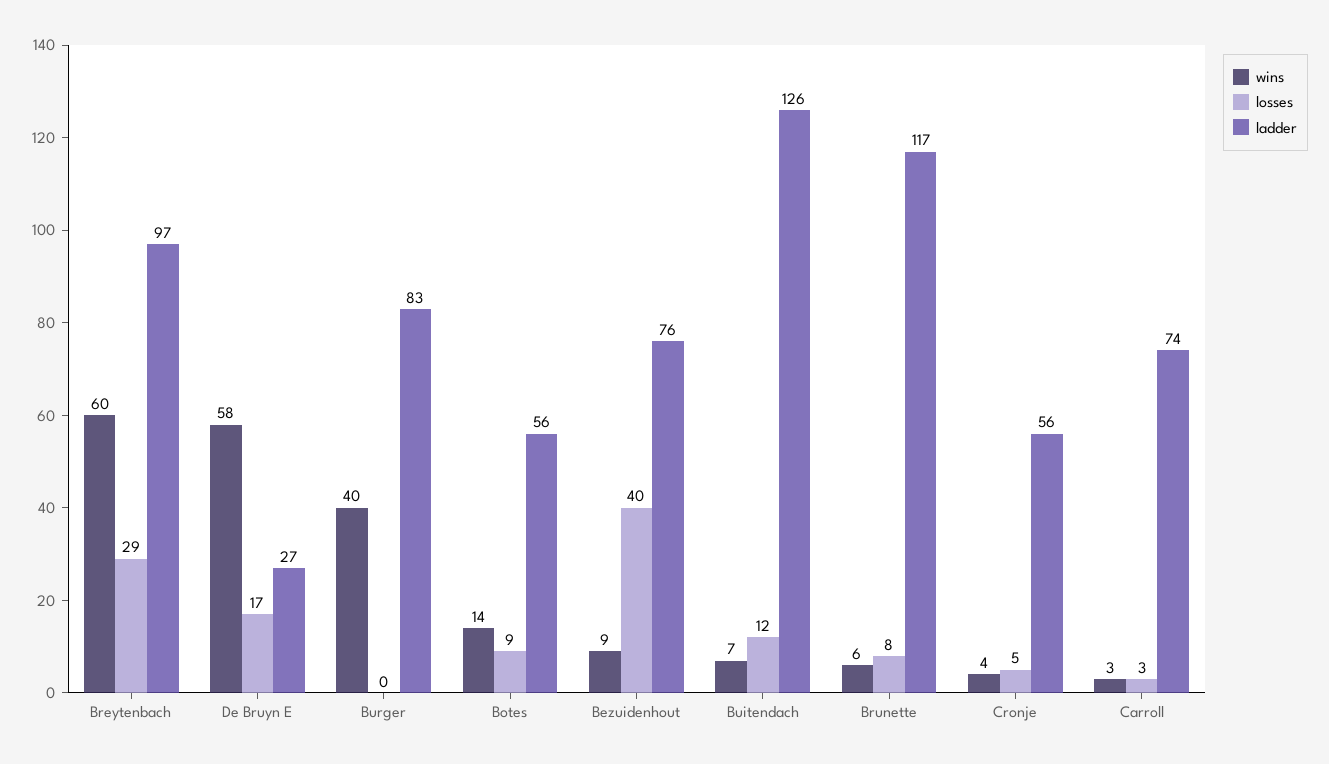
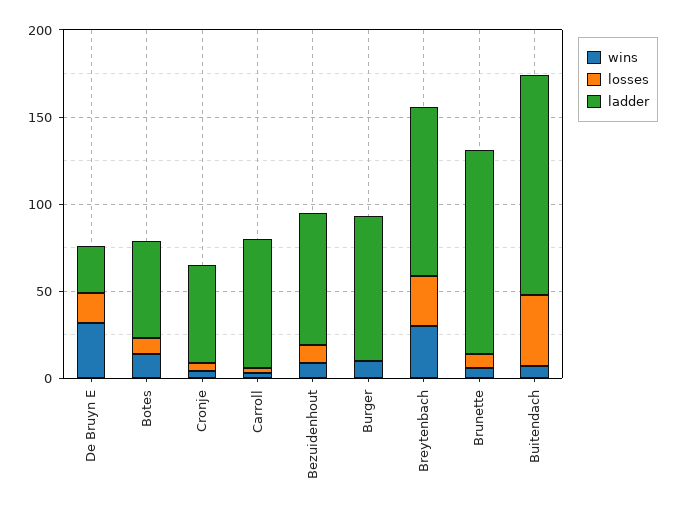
wins, Breytenbach: 60 -> 30
wins, De Bruyn E: 58 -> 30
wins, Burger: 40 -> 10
losses, Bezuidenhout: 40 -> 10
losses, Buitendach: 12 -> 40

